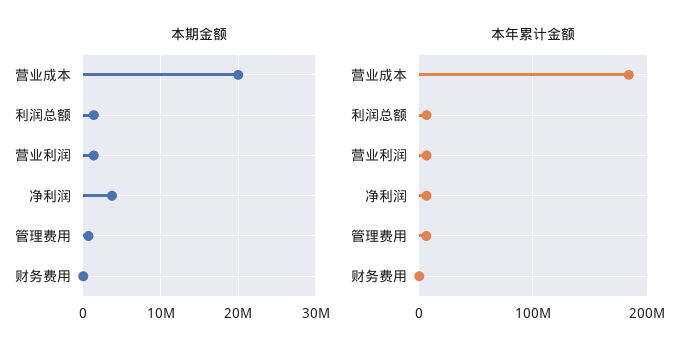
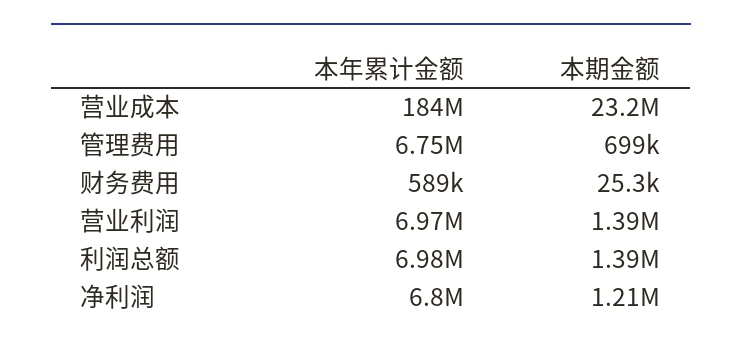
本期金额, 营业成本: 20000000 -> 23200000
本期金额, 净利润: 4000000 -> 1210000

